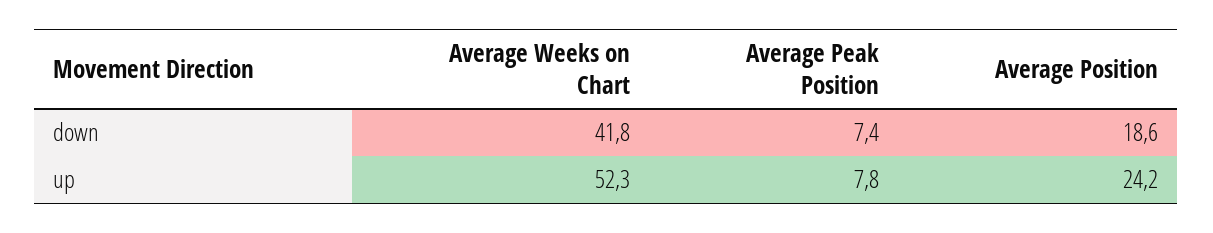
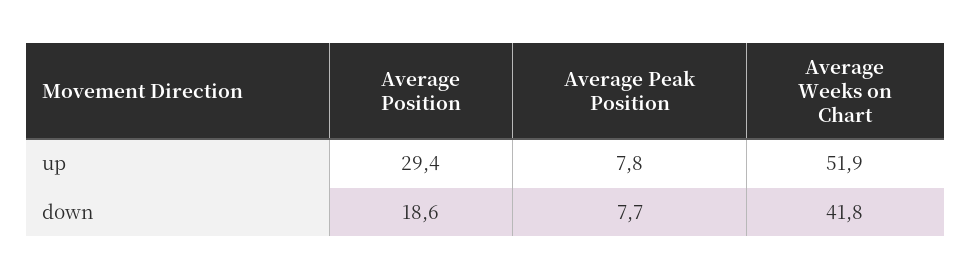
Average Peak Position, down: 7.4 -> 7.7
Average Weeks on Chart, up: 52.3 -> 51.9
Average Position, up: 24.2 -> 29.4

